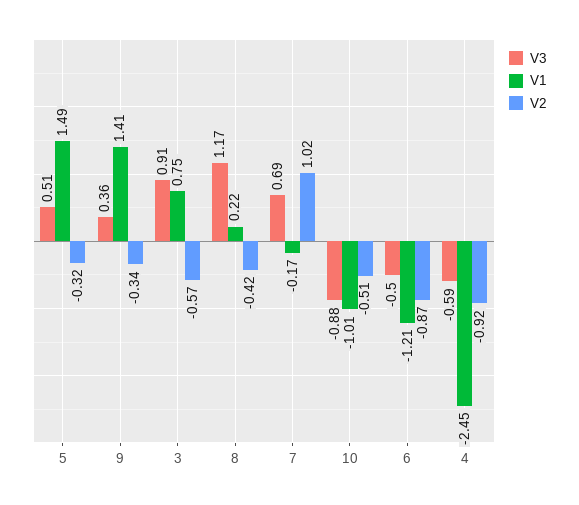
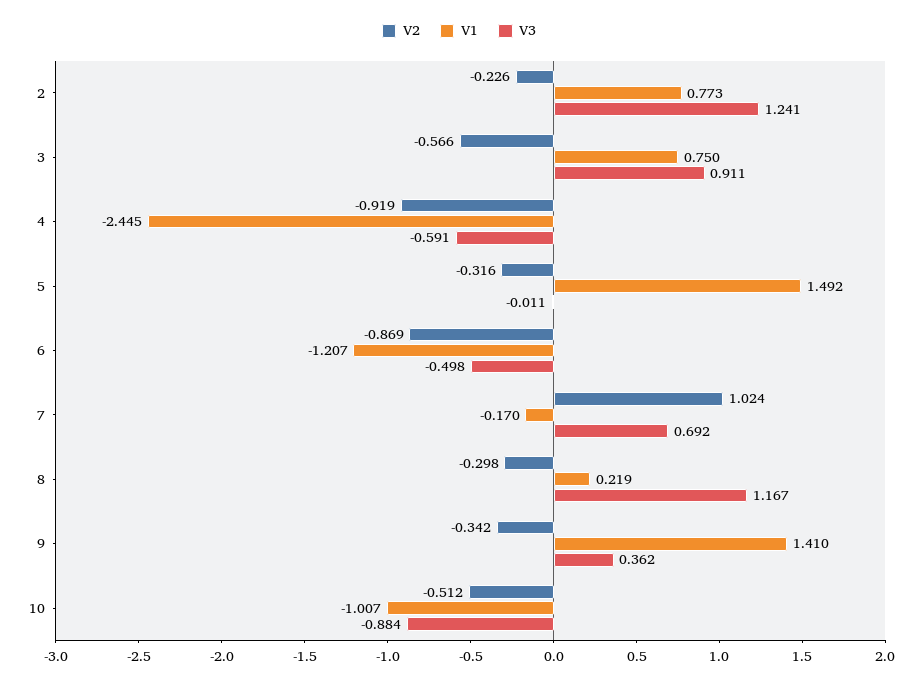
V3, 5: 0.51 -> -0.011
V2, 8: -0.42 -> -0.298
V2, 2: none -> -0.226
V1, 2: none -> 0.773
V3, 2: none -> 1.241

